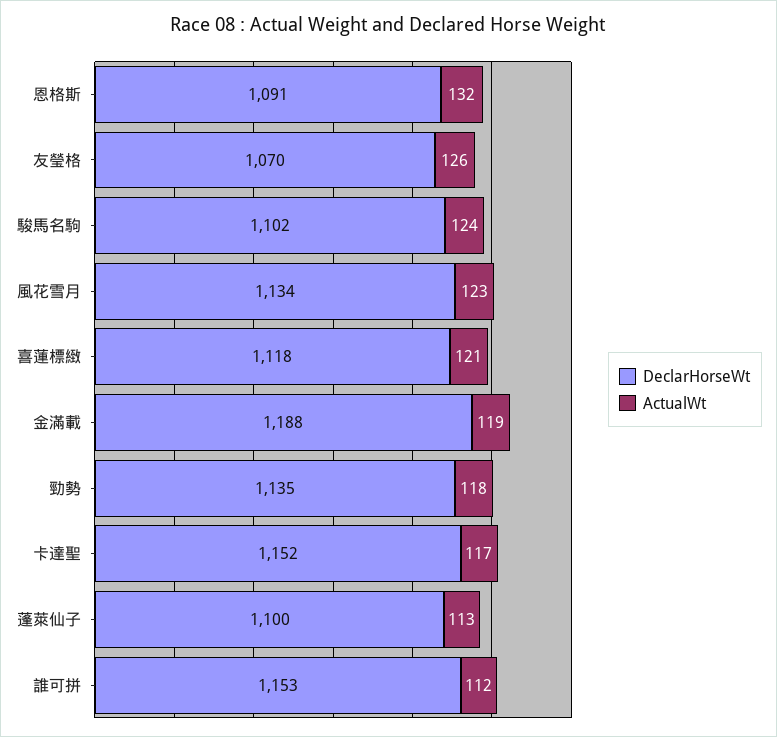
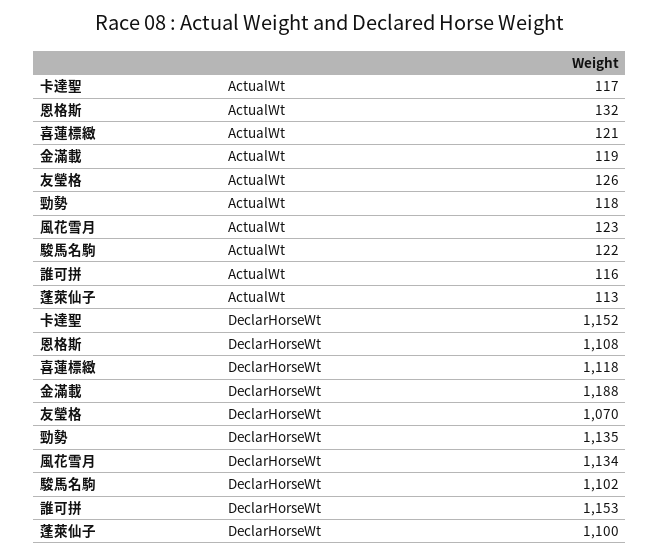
DeclarHorseWt, 恩格斯: 1091 -> 1108
ActualWt, 駿馬名駒: 124 -> 122
ActualWt, 誰可拼: 112 -> 116

